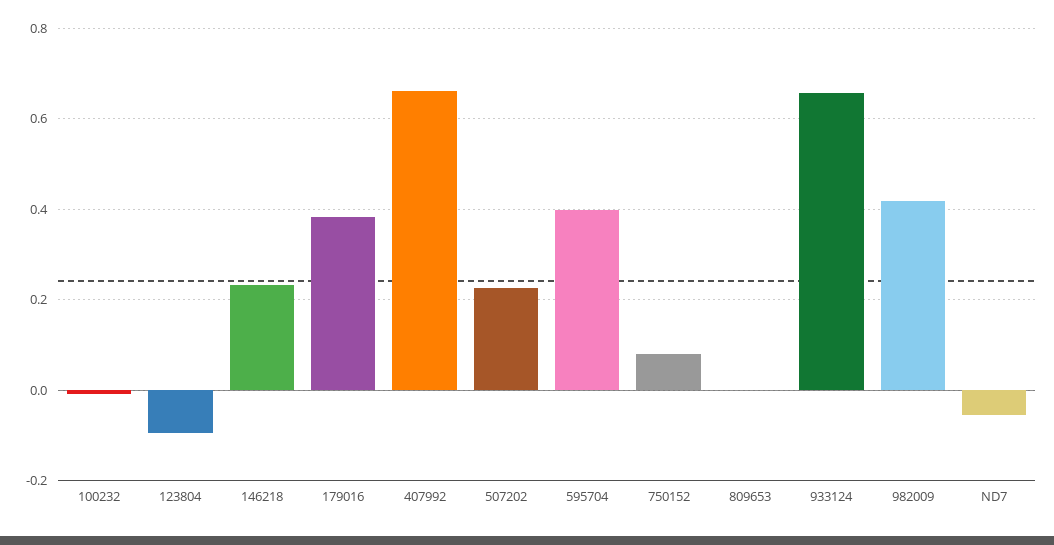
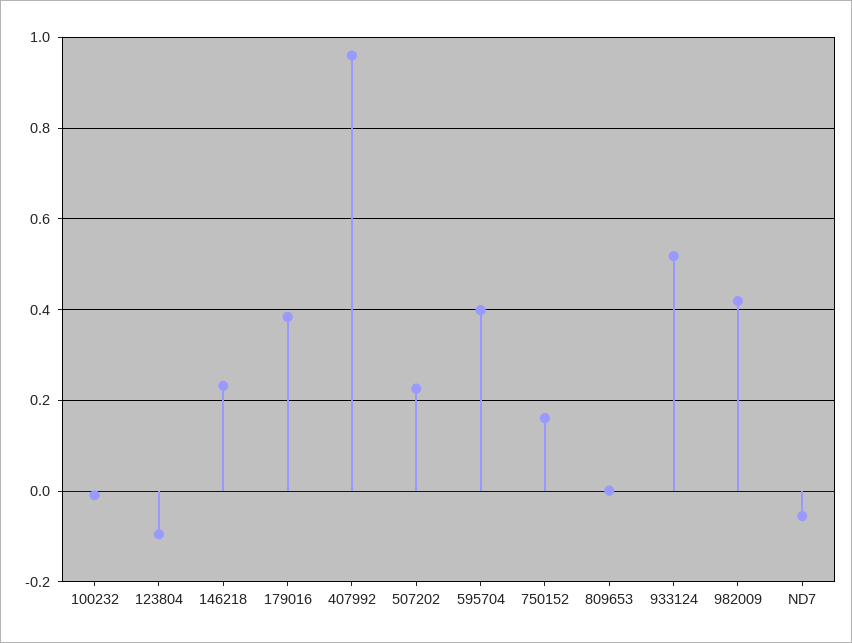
407992: 0.66 -> 0.96
750152: 0.08 -> 0.16
933124: 0.66 -> 0.52

